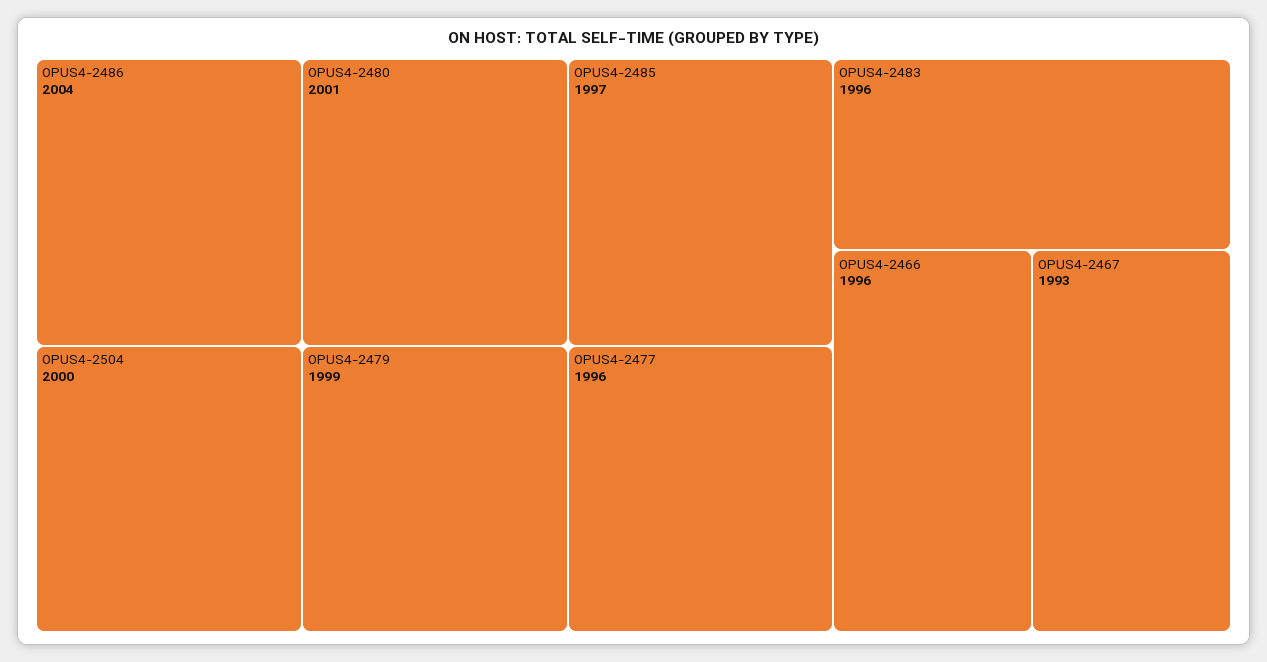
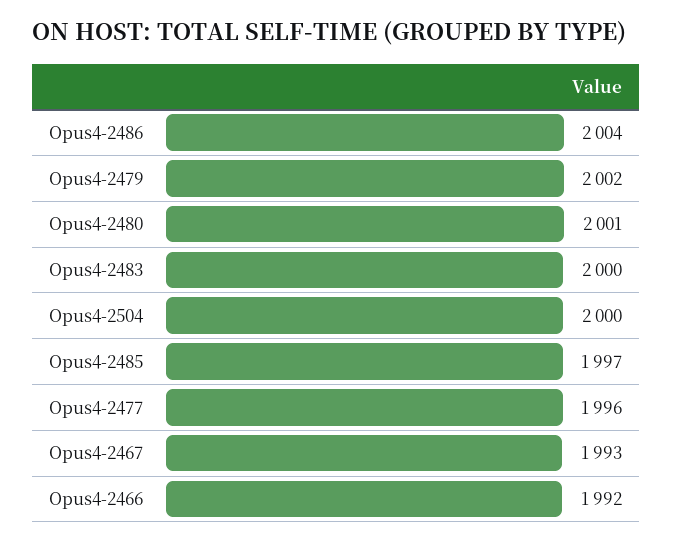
OPUS4-2479: 1999 -> 2002
OPUS4-2483: 1996 -> 2000
OPUS4-2466: 1996 -> 1992

